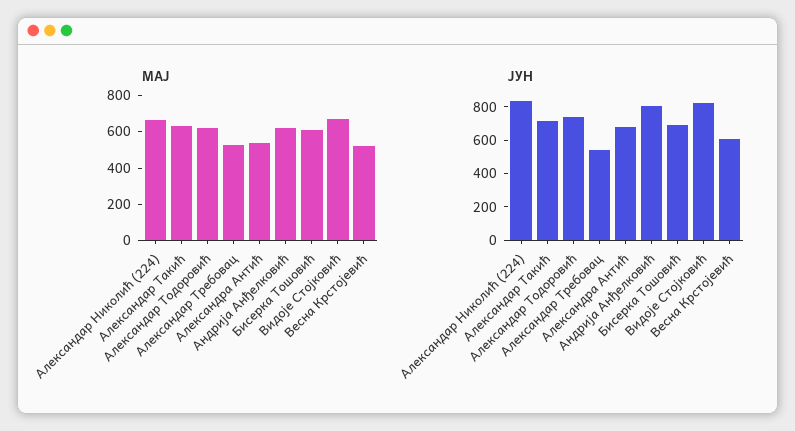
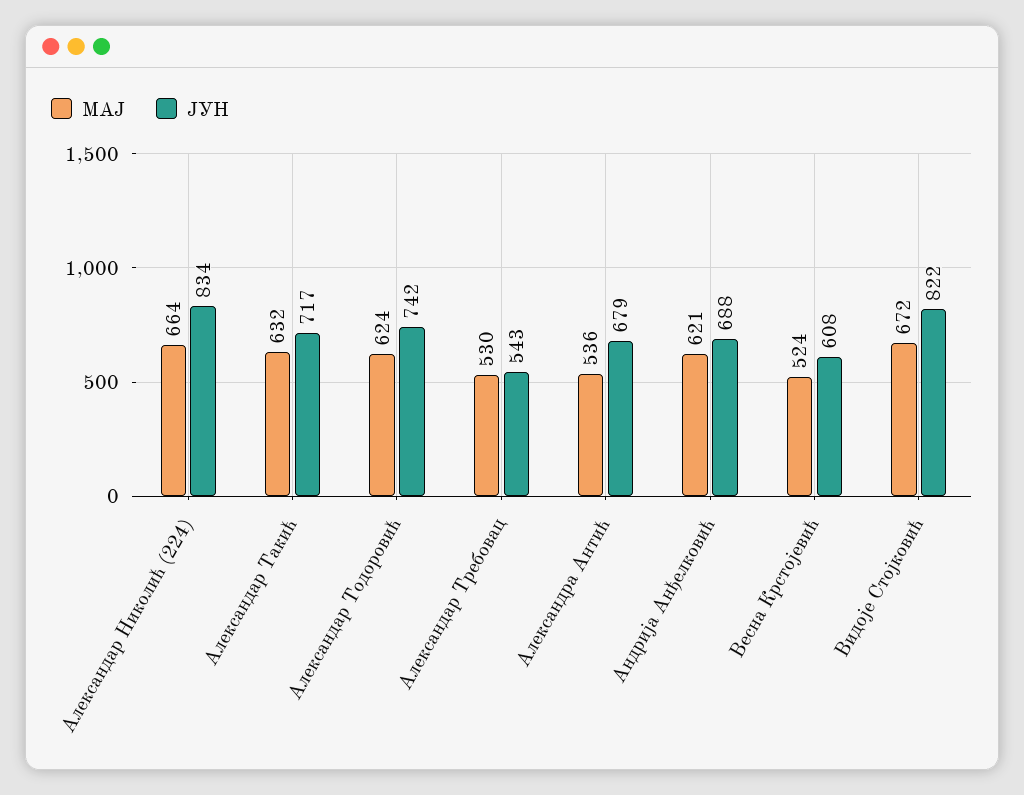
МАЈ, Бисерка Тошовић: 600 -> none
ЈУН, Андрија Анђелковић: 800 -> 688
ЈУН, Бисерка Тошовић: 700 -> none

